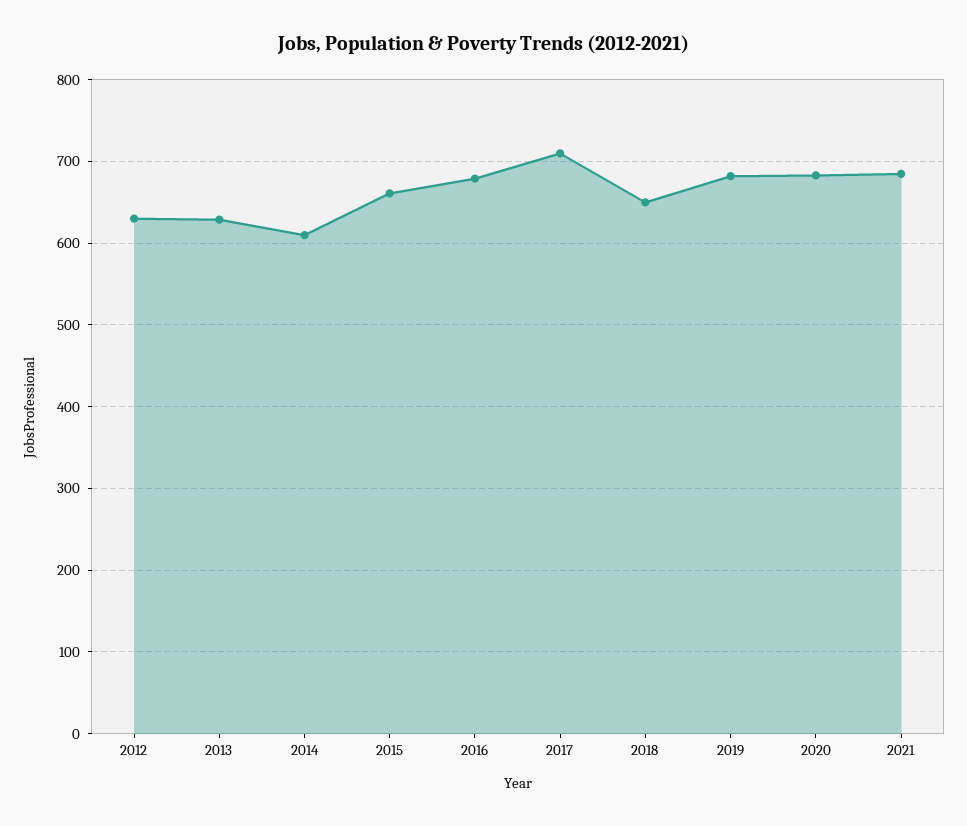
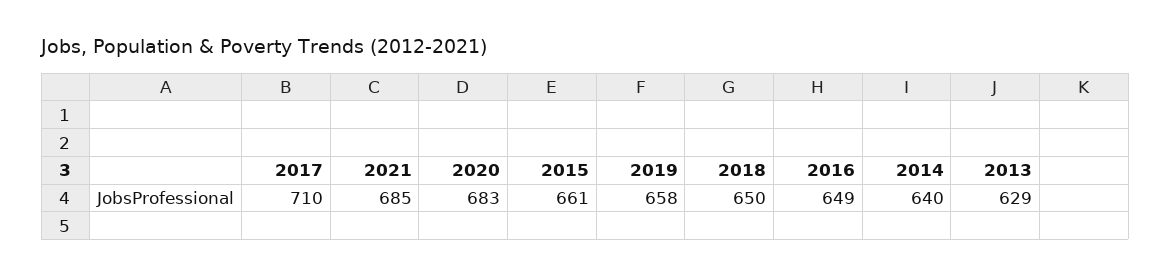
2012: 630 -> none
2014: 610 -> 640
2016: 680 -> 649
2019: 680 -> 658

